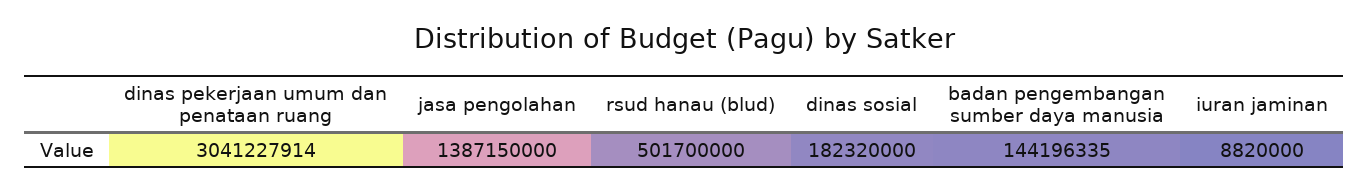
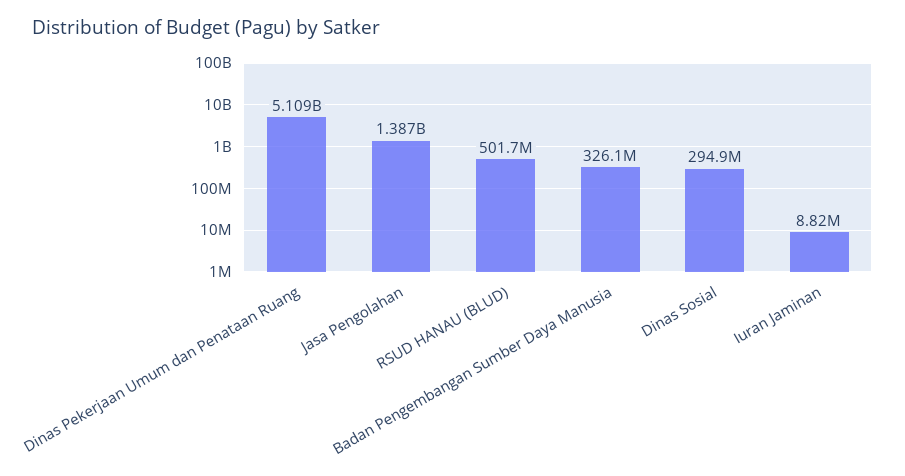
dinas pekerjaan umum dan penataan ruang: 3041227914 -> 5109000000
dinas sosial: 182320000 -> 294900000
badan pengembangan sumber daya manusia: 144196335 -> 326100000

